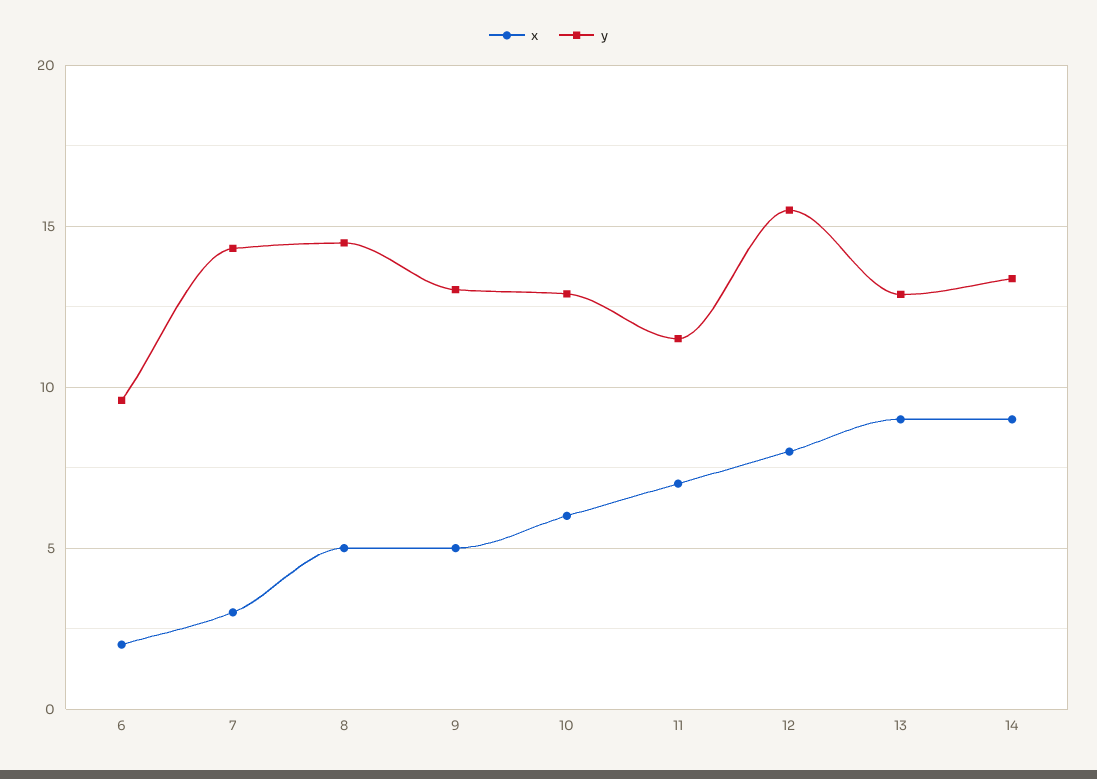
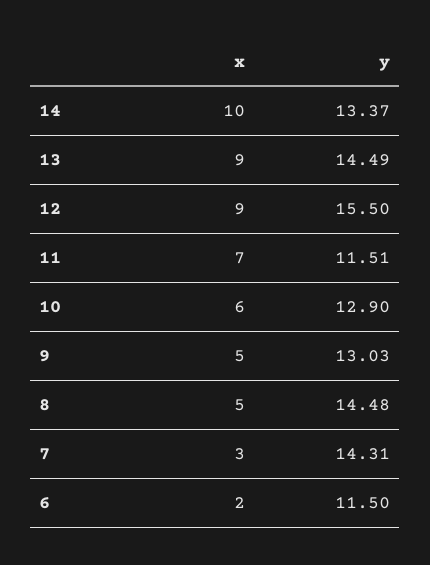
y, 6: 9.5 -> 11.5
x, 12: 8 -> 9
y, 13: 13 -> 14.49
x, 14: 9 -> 10

